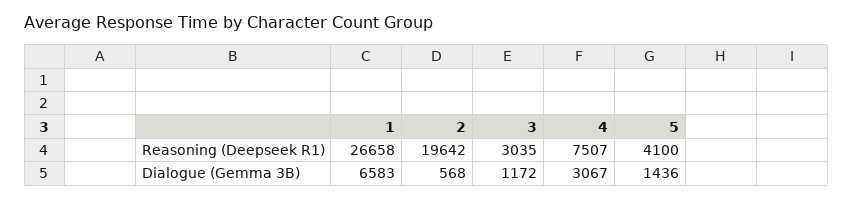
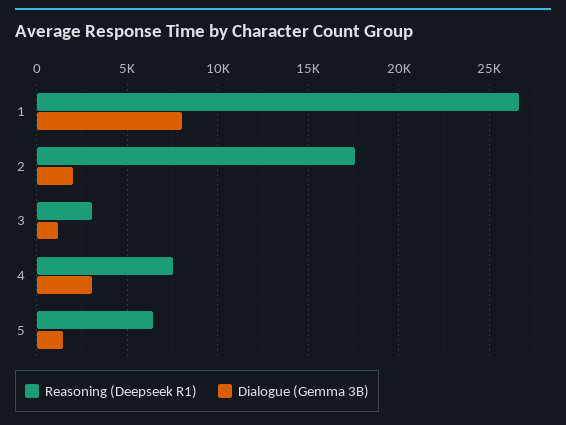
Reasoning (Deepseek R1), 2: 19642 -> 17500
Reasoning (Deepseek R1), 5: 4100 -> 6500
Dialogue (Gemma 3B), 1: 6583 -> 8000
Dialogue (Gemma 3B), 2: 568 -> 2000

